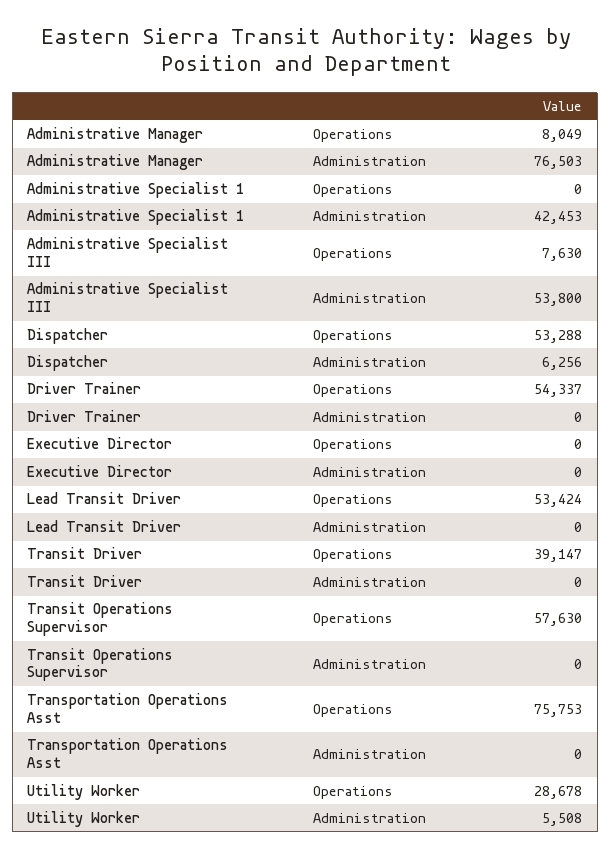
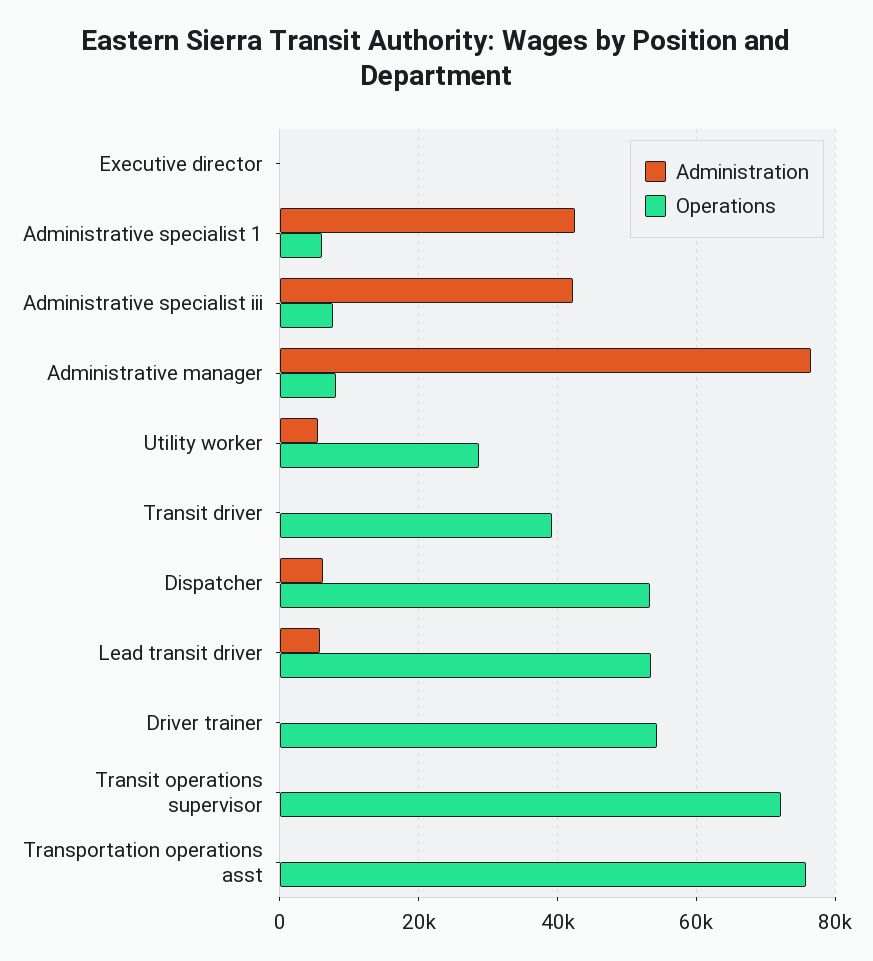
Operations, Administrative Specialist 1: 0 -> 6000
Administration, Administrative Specialist III: 53800 -> 42000
Administration, Lead Transit Driver: 0 -> 6000
Operations, Transit Operations Supervisor: 57630 -> 72000

